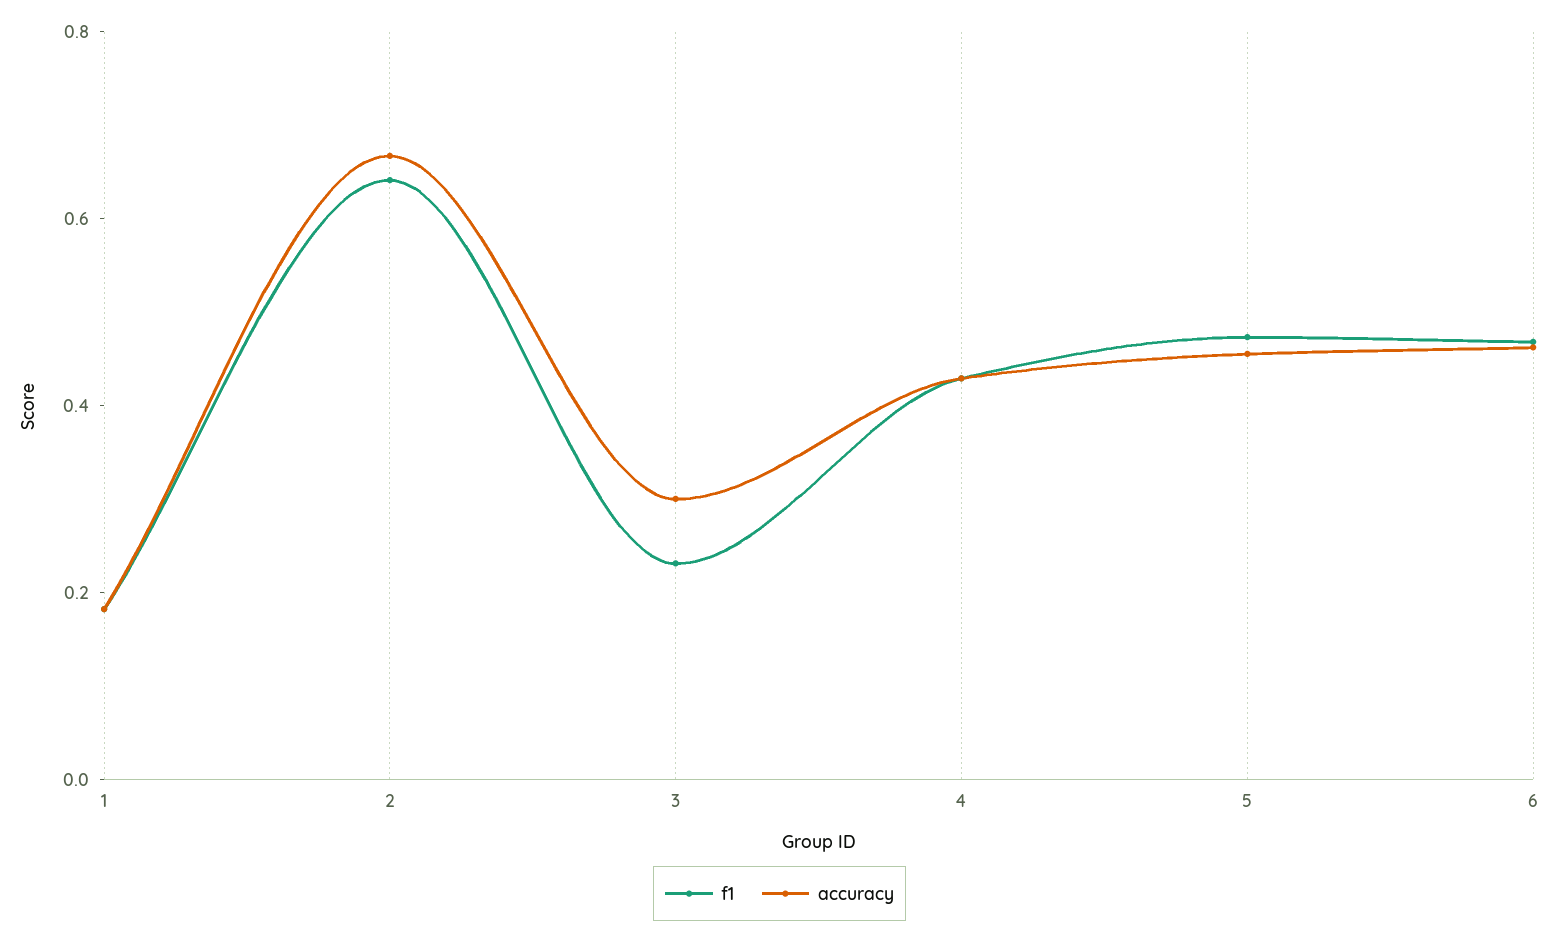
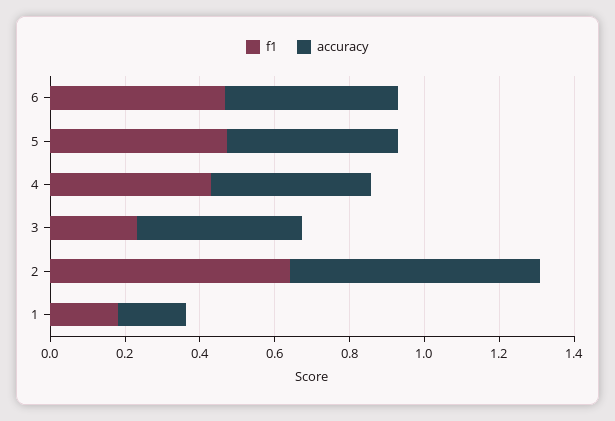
accuracy, 3: 0.3 -> 0.45

